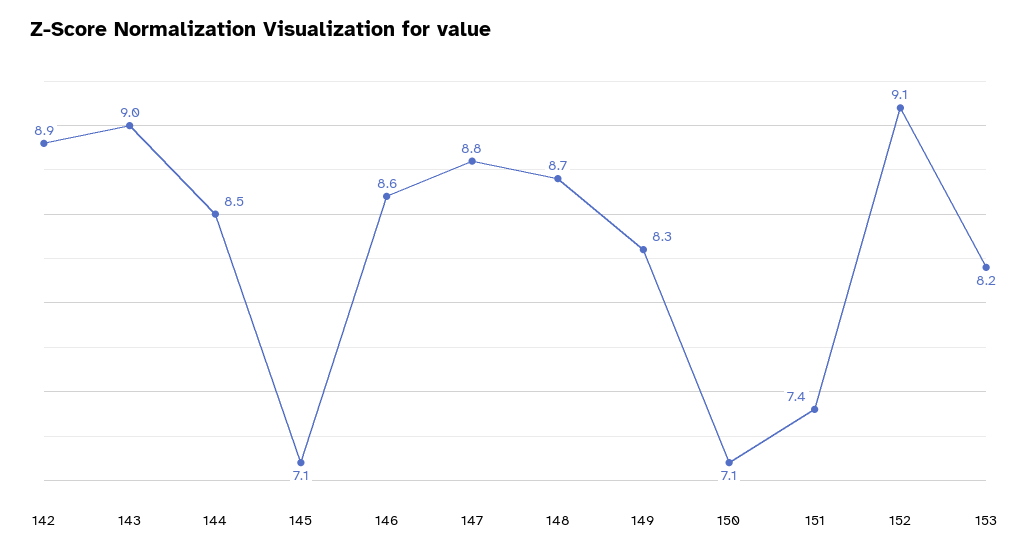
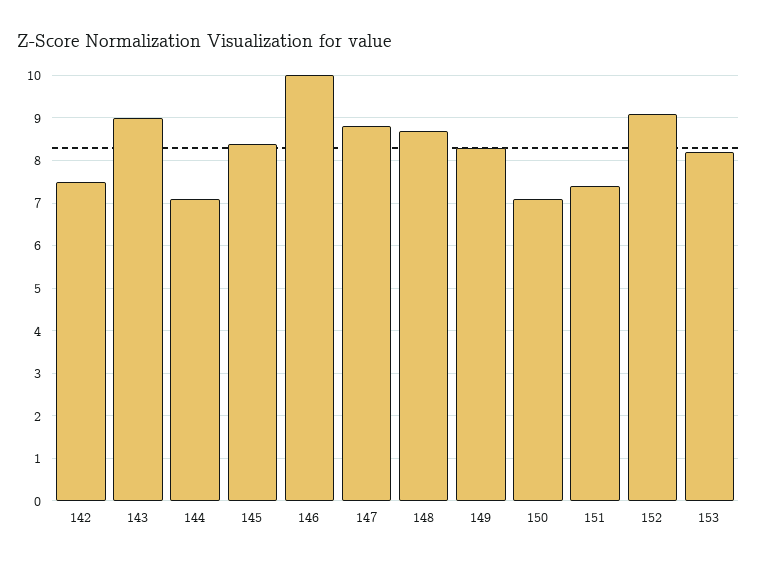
142: 8.9 -> 7.5
144: 8.5 -> 7
145: 7.1 -> 8.5
146: 8.6 -> 10

